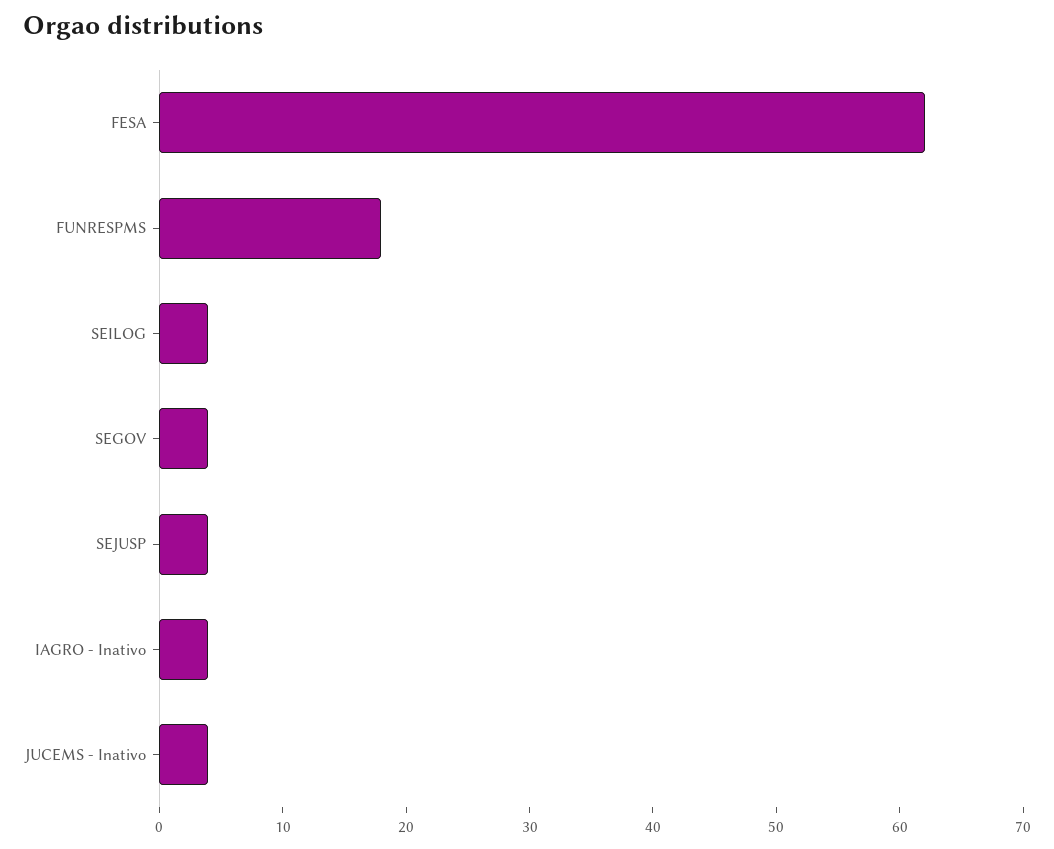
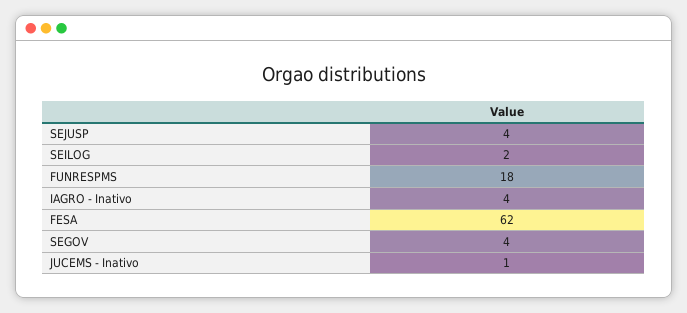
SEILOG: 4 -> 2
JUCEMS - Inativo: 4 -> 1

